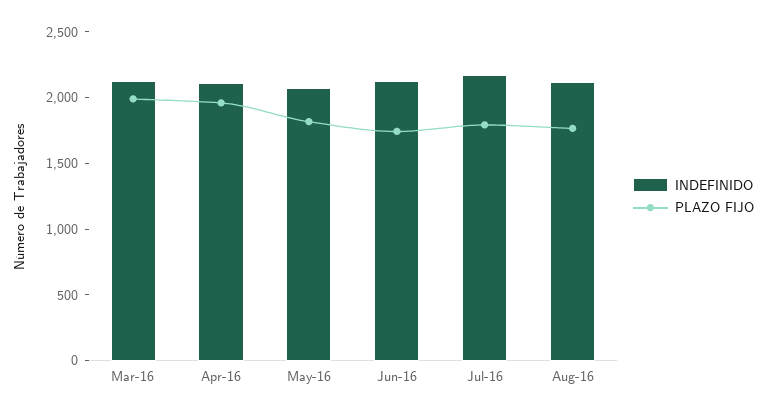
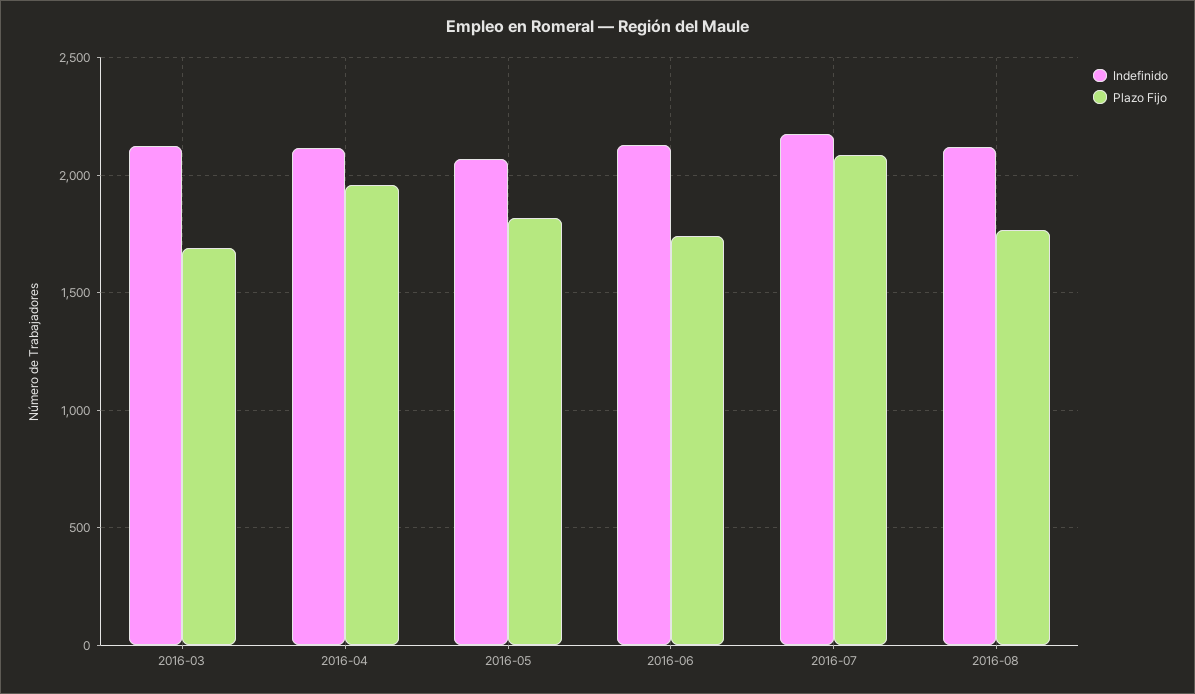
PLAZO FIJO, Mar-16: 2000 -> 1700
PLAZO FIJO, Jul-16: 1800 -> 2100

